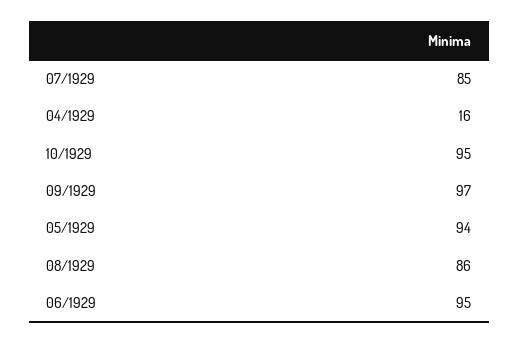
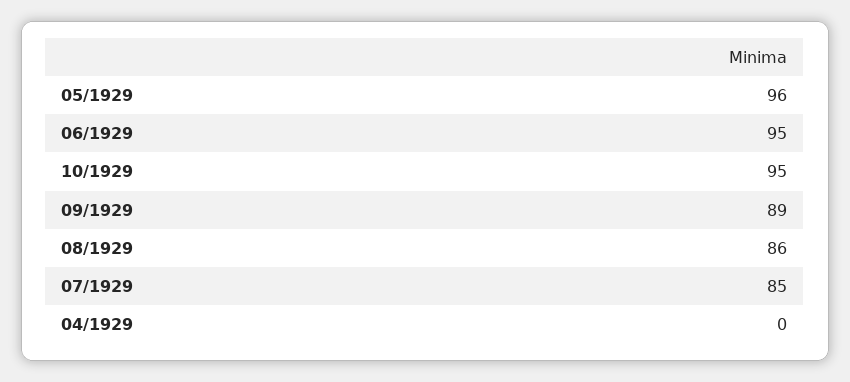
04/1929: 16 -> 0
09/1929: 97 -> 89
05/1929: 94 -> 96

